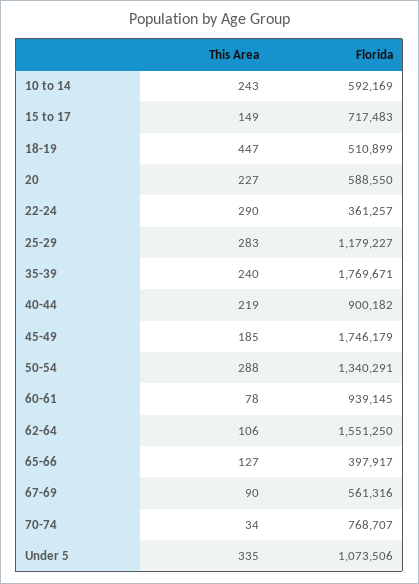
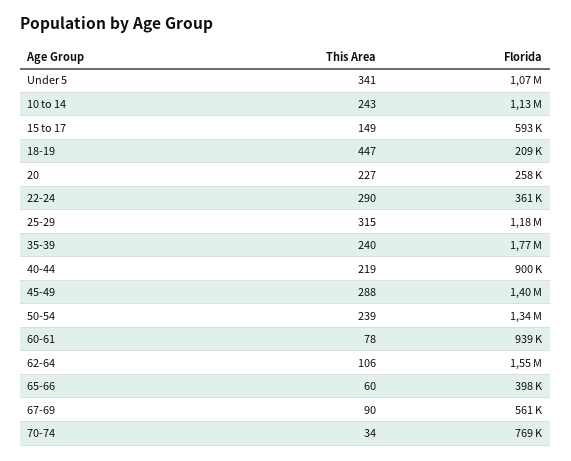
Florida, 10 to 14: 592169 -> 1130000
Florida, 15 to 17: 717483 -> 593000
Florida, 18-19: 510899 -> 209000
Florida, 20: 588550 -> 258000
This Area, 25-29: 283 -> 315
This Area, 45-49: 185 -> 288
Florida, 45-49: 1746179 -> 1400000
This Area, 50-54: 288 -> 239
This Area, 65-66: 127 -> 60
This Area, Under 5: 335 -> 341

